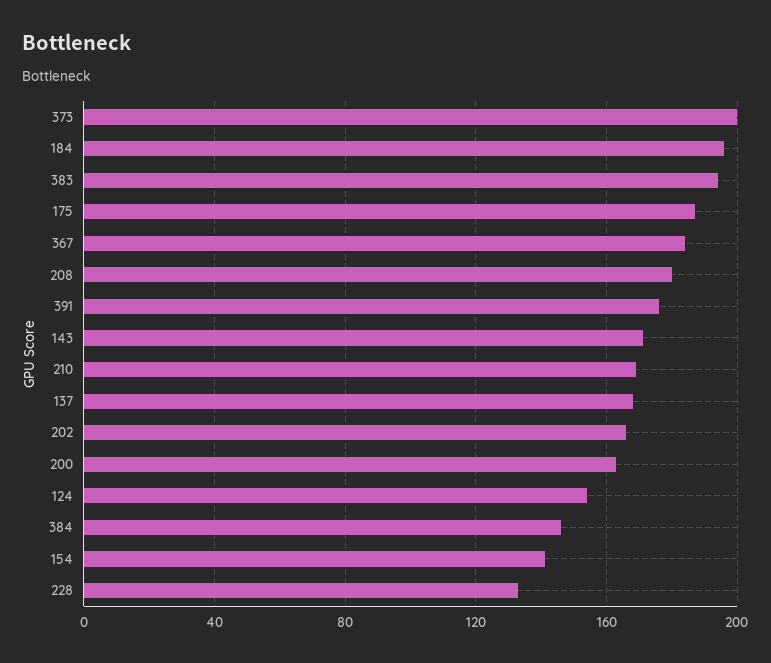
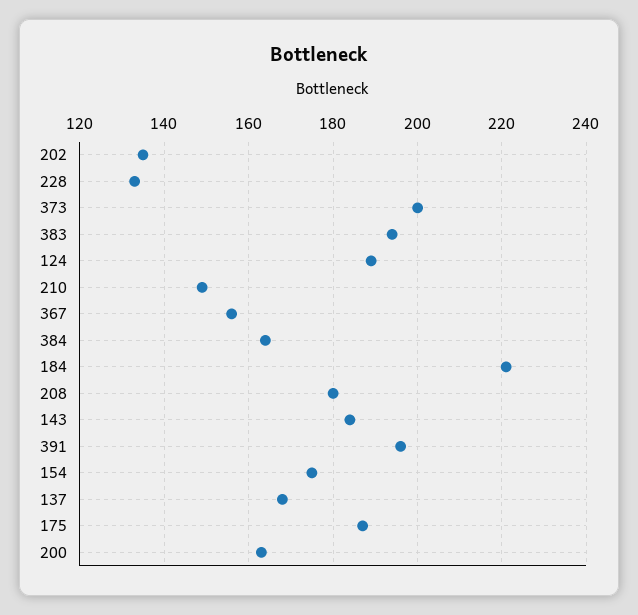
184: 195 -> 220
367: 185 -> 155
391: 175 -> 195
143: 170 -> 185
210: 170 -> 150
202: 165 -> 135
124: 155 -> 190
384: 145 -> 165
154: 140 -> 175

